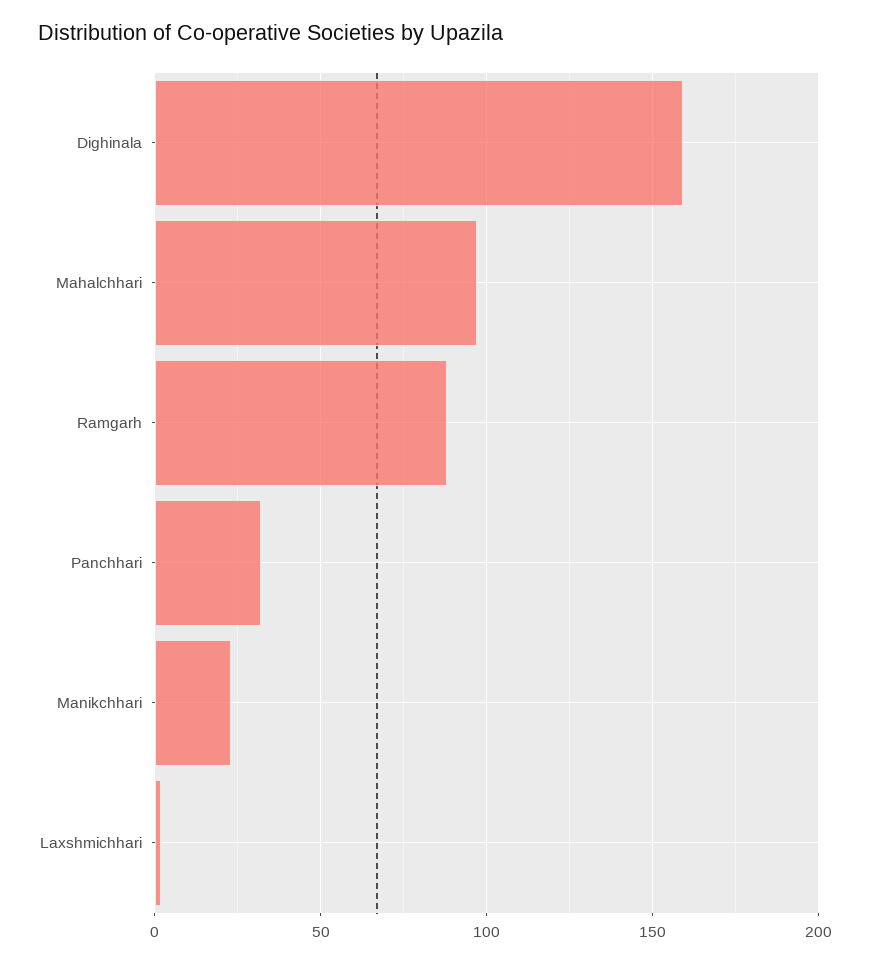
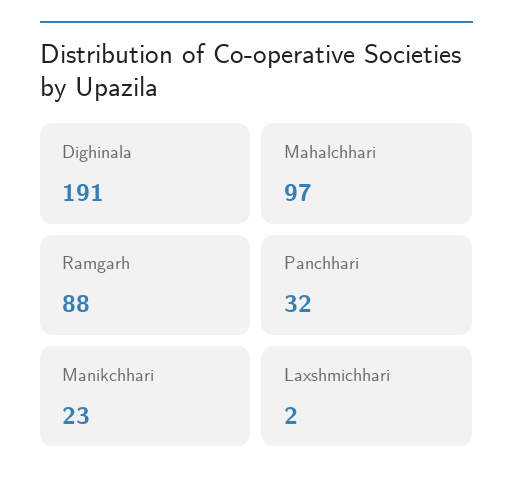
Dighinala: 160 -> 191

